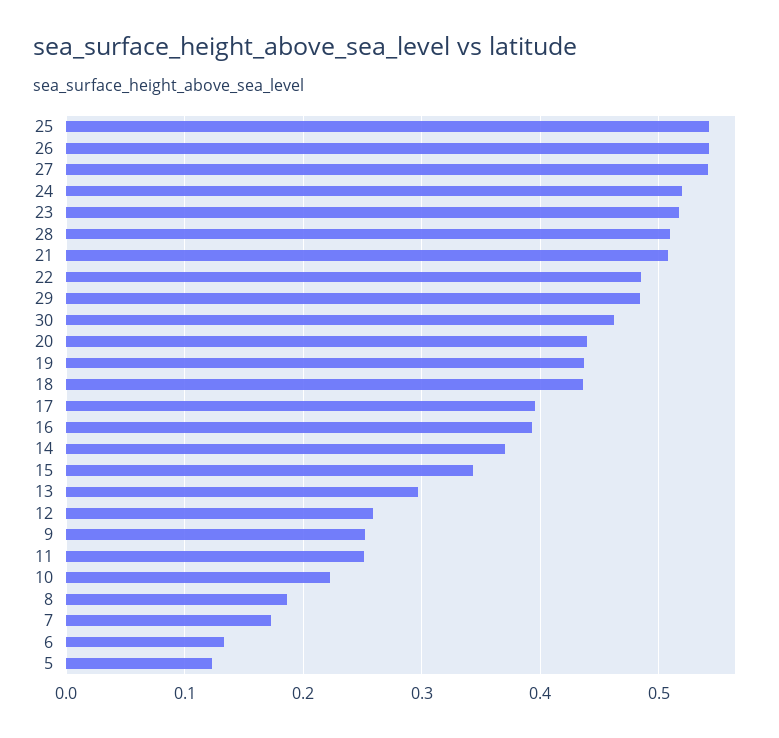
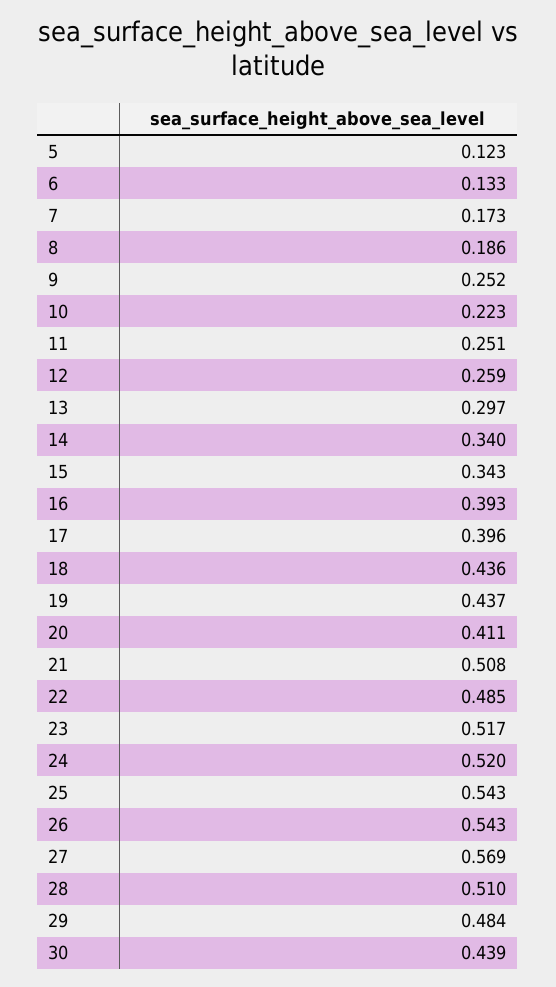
27: 0.54 -> 0.569
30: 0.46 -> 0.439
20: 0.44 -> 0.411
14: 0.37 -> 0.34

